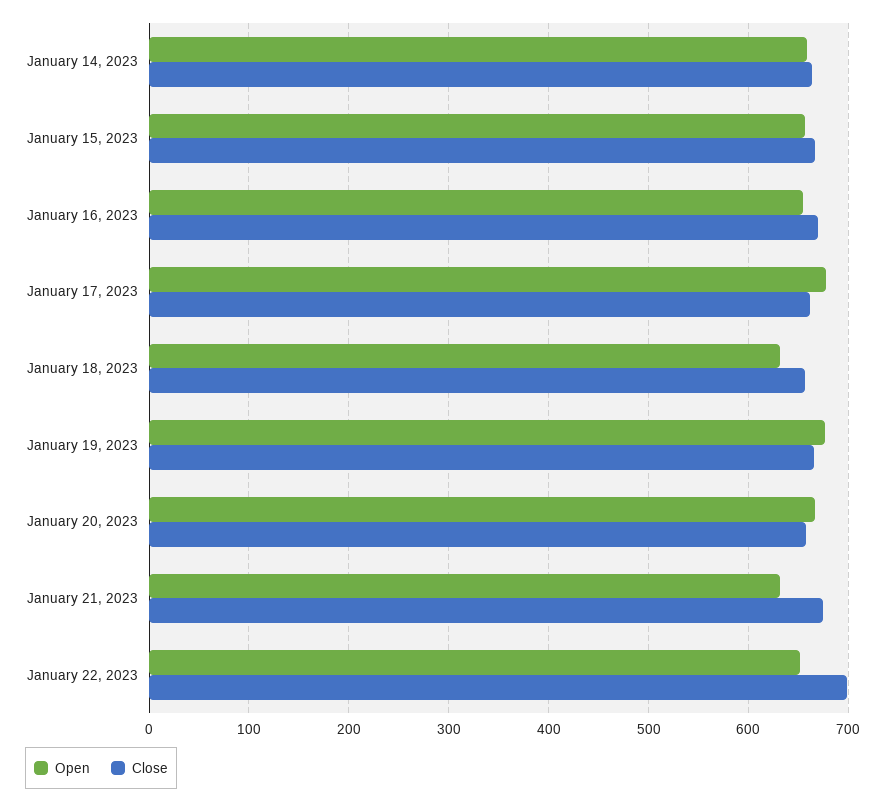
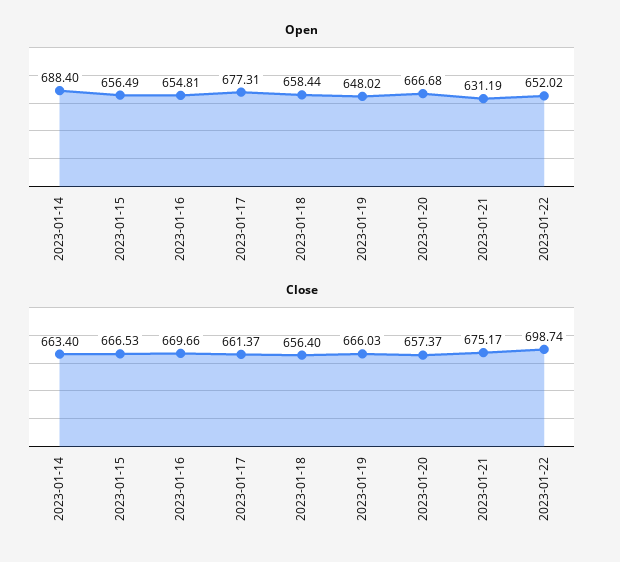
Open, January 14, 2023: 660 -> 688.4
Open, January 18, 2023: 630 -> 658.44
Open, January 19, 2023: 680 -> 648.02

